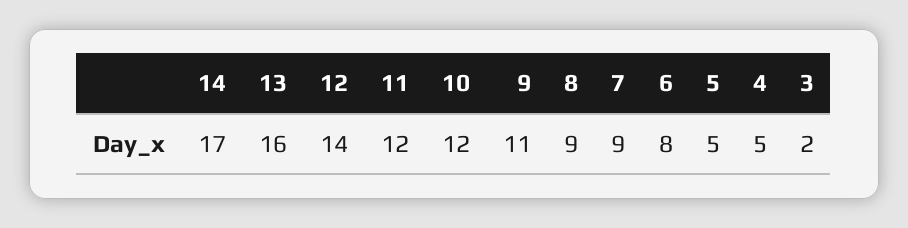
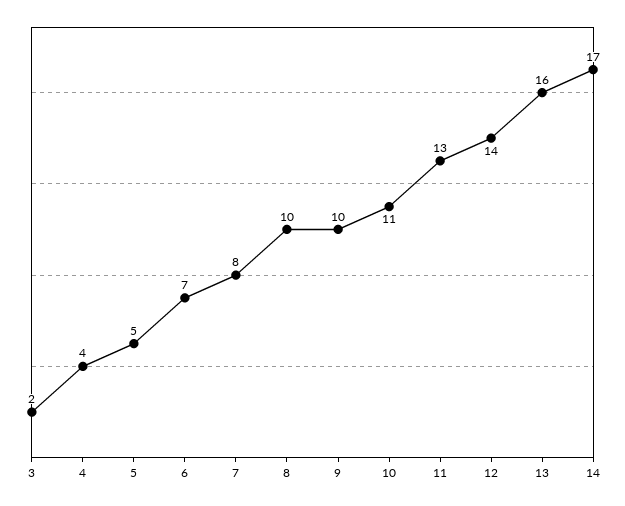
11: 12 -> 13
10: 12 -> 11
9: 11 -> 10
8: 9 -> 10
7: 9 -> 8
6: 8 -> 7
4: 5 -> 4

